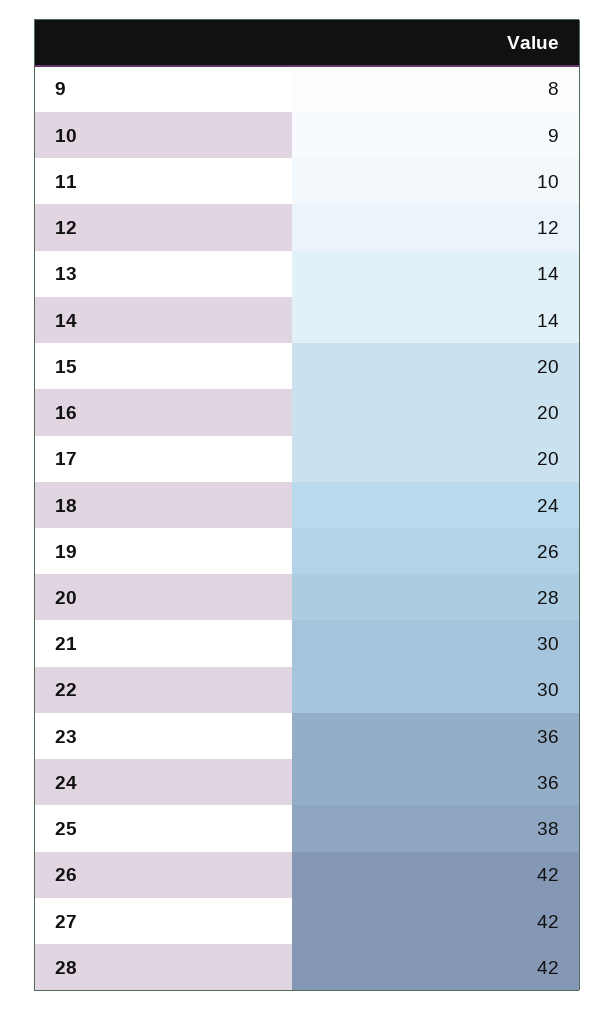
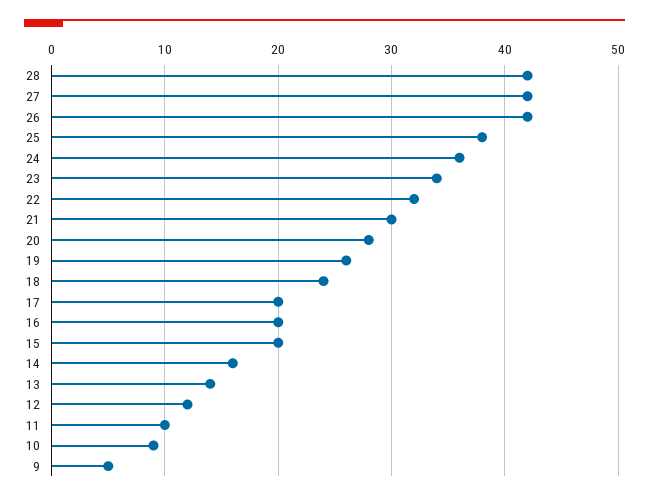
9: 8 -> 5
14: 14 -> 16
22: 30 -> 32
23: 36 -> 34

